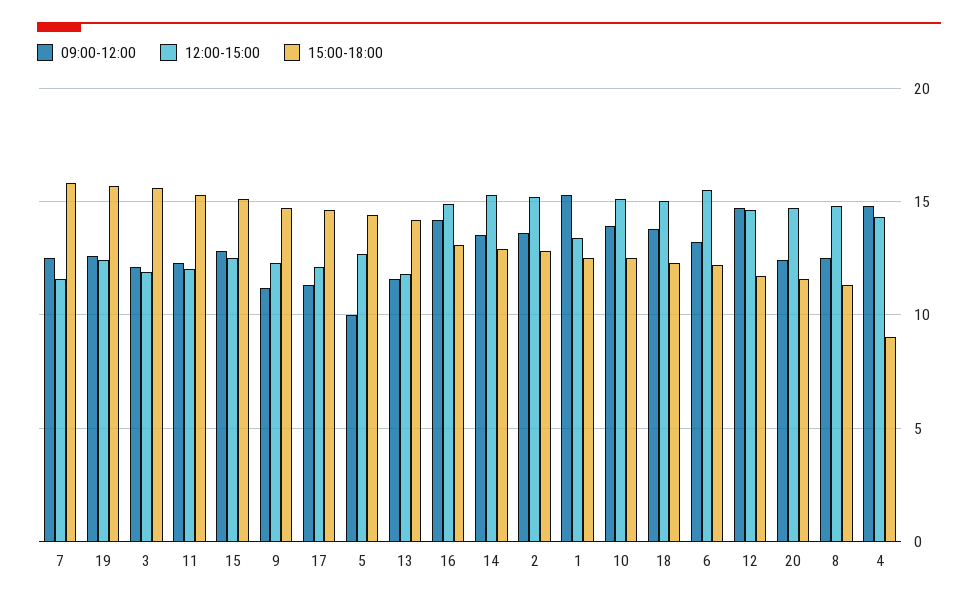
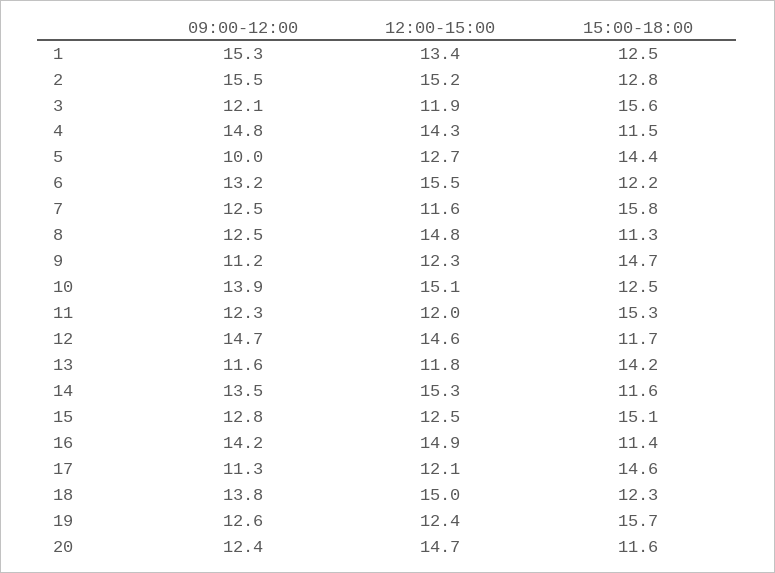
15:00-18:00, 16: 13 -> 11.4
15:00-18:00, 14: 13 -> 11.6
09:00-12:00, 2: 13.5 -> 15.5
15:00-18:00, 4: 9 -> 11.5

